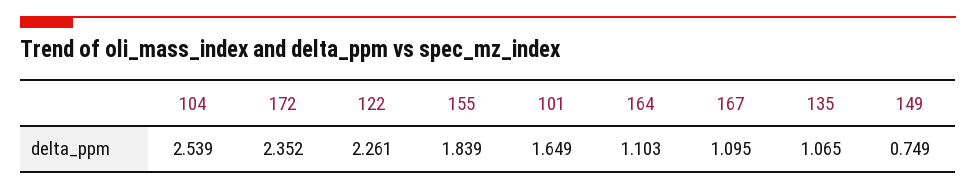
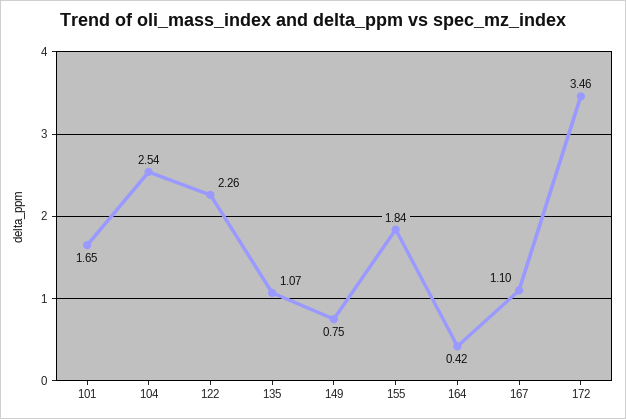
172: 2.352 -> 3.46
164: 1.103 -> 0.42

